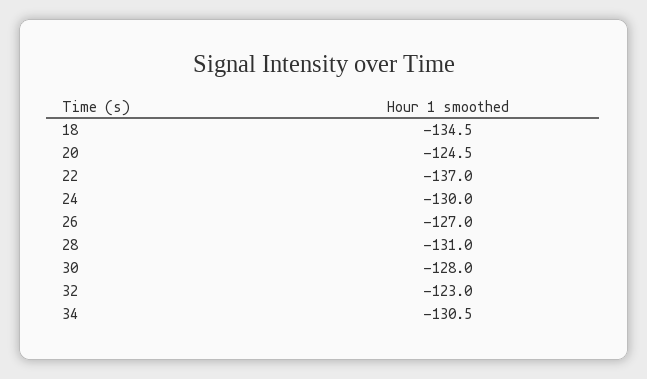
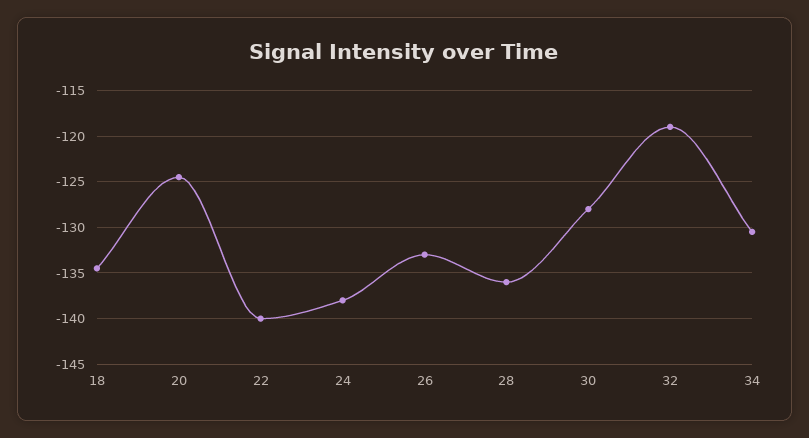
22: -137 -> -140
24: -130 -> -138
26: -127 -> -133
28: -131 -> -136
32: -123 -> -119

